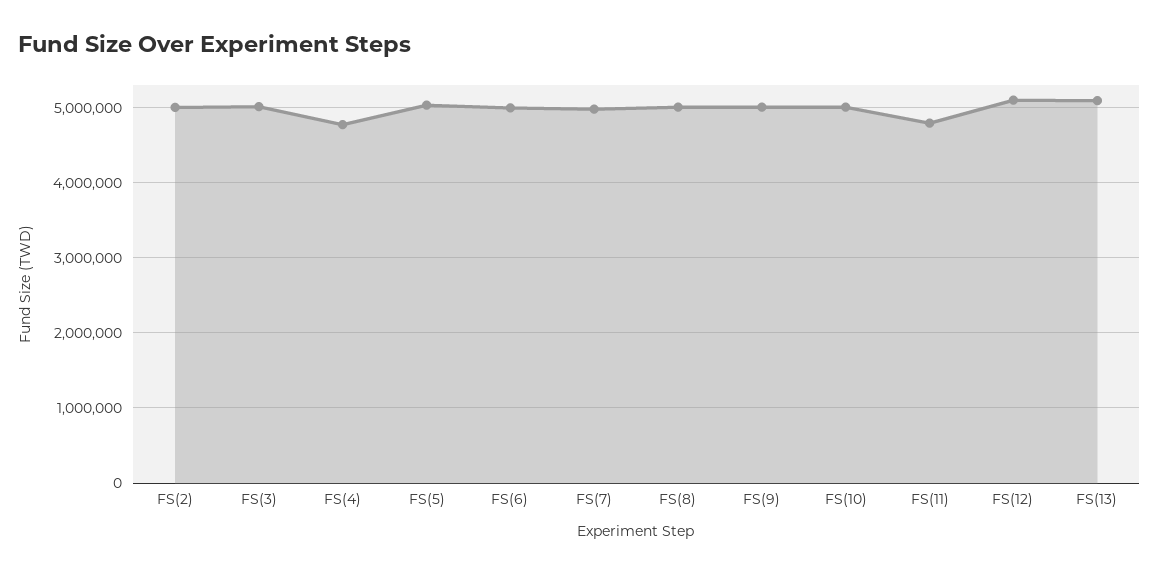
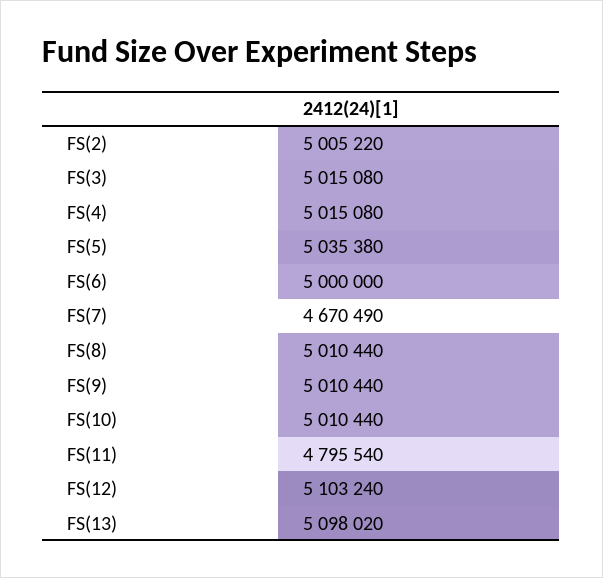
FS(4): 4800000 -> 5015080
FS(7): 5000000 -> 4670490

